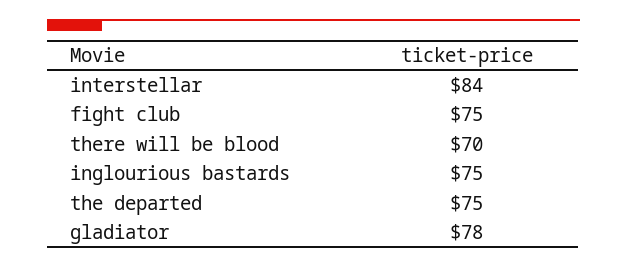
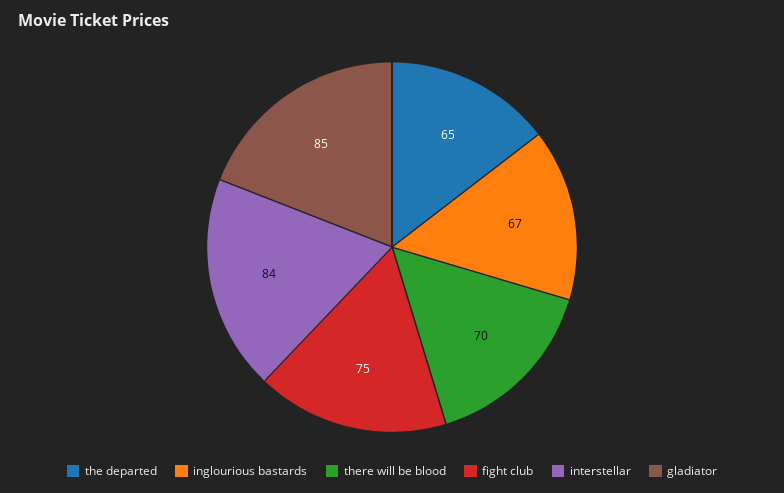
inglourious bastards: 75 -> 67
the departed: 75 -> 65
gladiator: 78 -> 85

